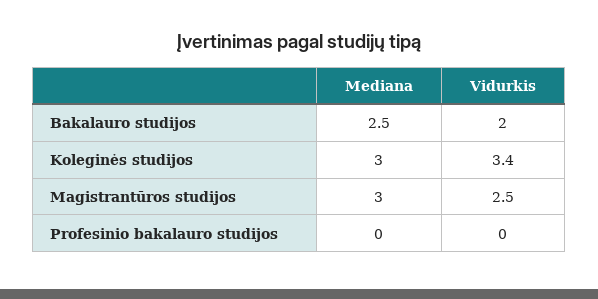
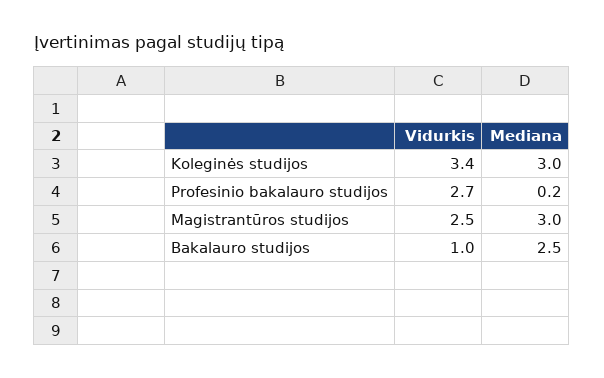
Vidurkis, Bakalauro studijos: 2 -> 1
Mediana, Profesinio bakalauro studijos: 0 -> 0.2
Vidurkis, Profesinio bakalauro studijos: 0 -> 2.7

